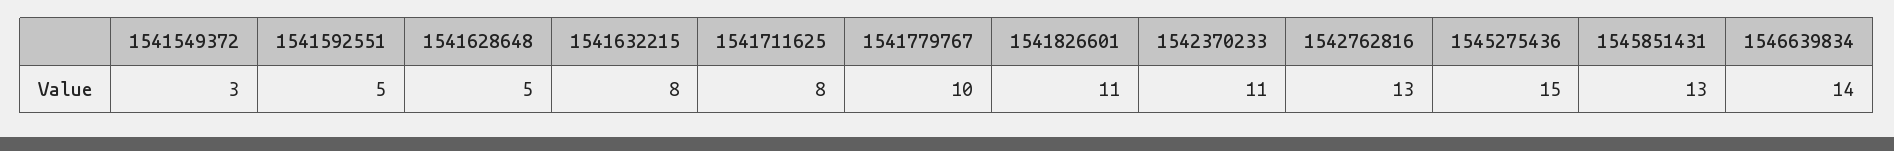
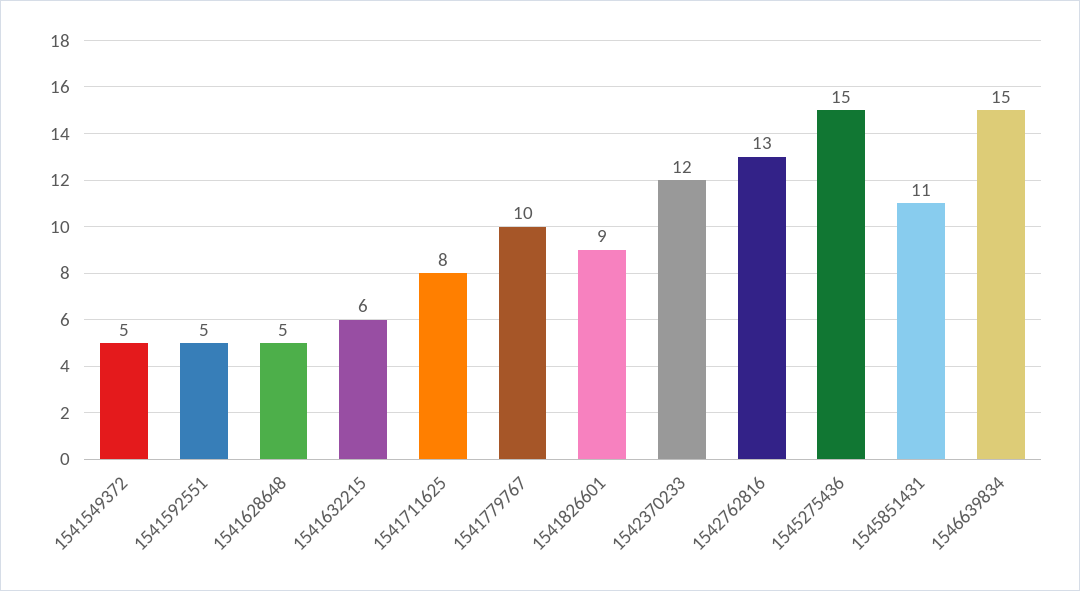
1541549372: 3 -> 5
1541632215: 8 -> 6
1541826601: 11 -> 9
1542370233: 11 -> 12
1545851431: 13 -> 11
1546639834: 14 -> 15

